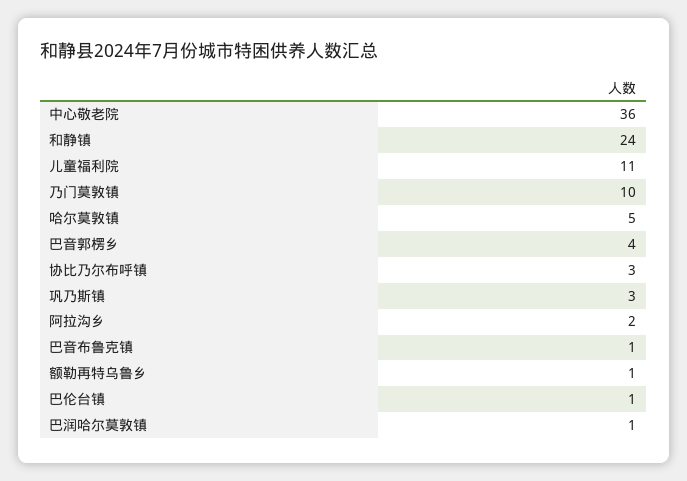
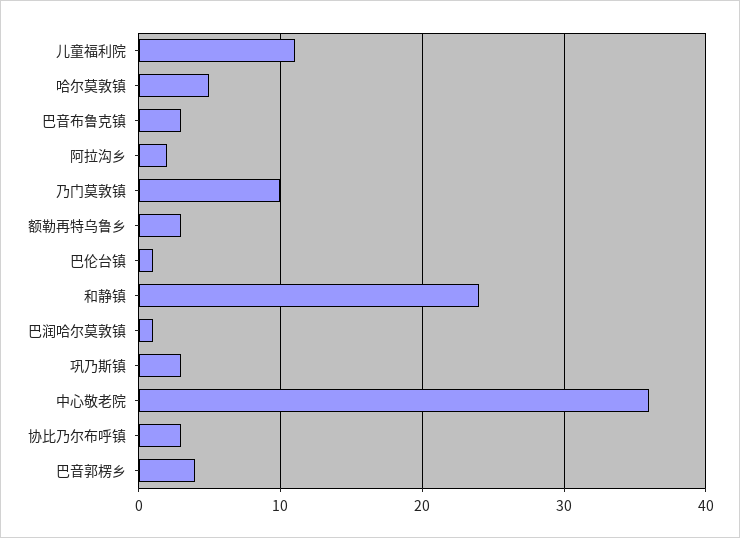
巴音布鲁克镇: 1 -> 3
额勒再特乌鲁乡: 1 -> 3

